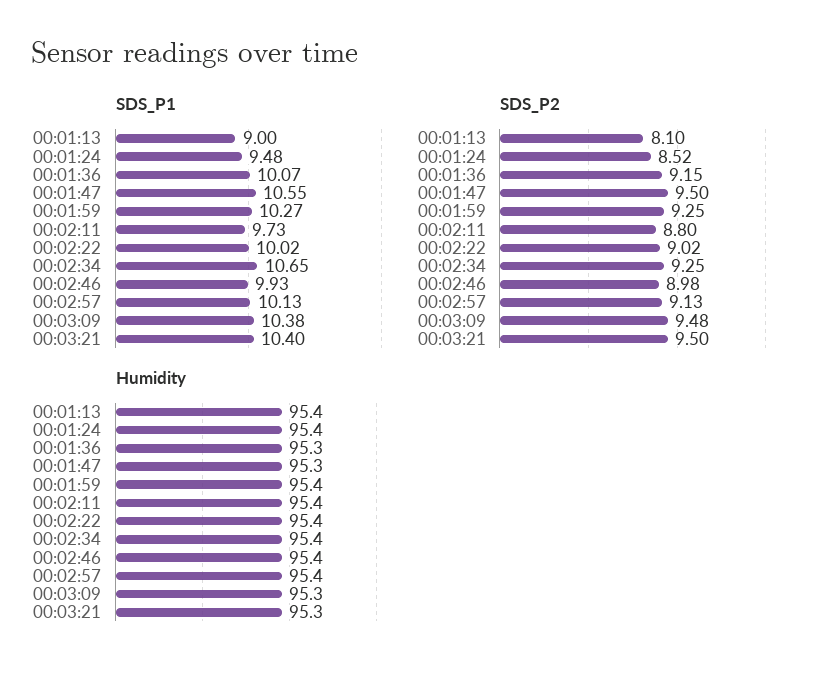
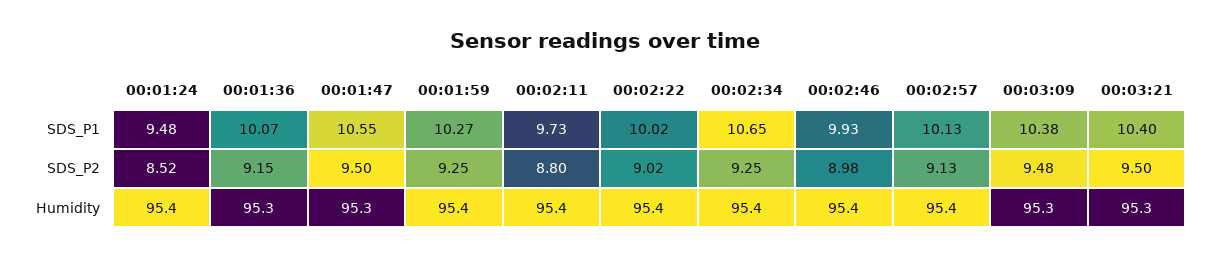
SDS_P1, 00:01:13: 9 -> none
SDS_P2, 00:01:13: 8.1 -> none
Humidity, 00:01:13: 95.4 -> none

